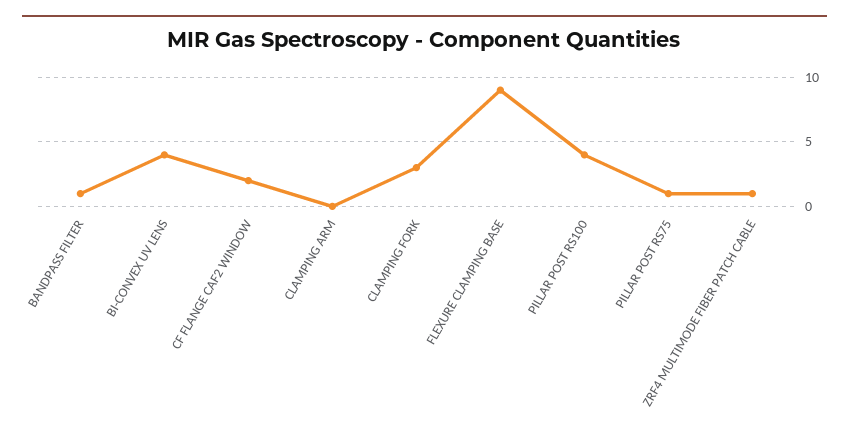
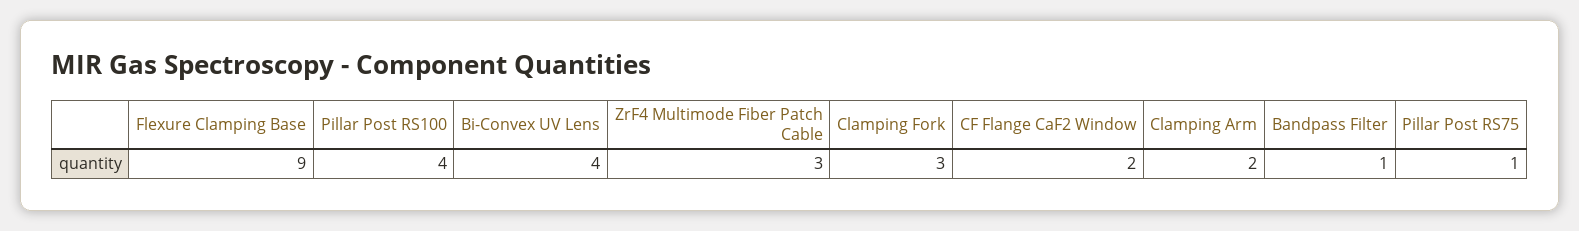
CLAMPING ARM: 0 -> 2
ZRF4 MULTIMODE FIBER PATCH CABLE: 1 -> 3

